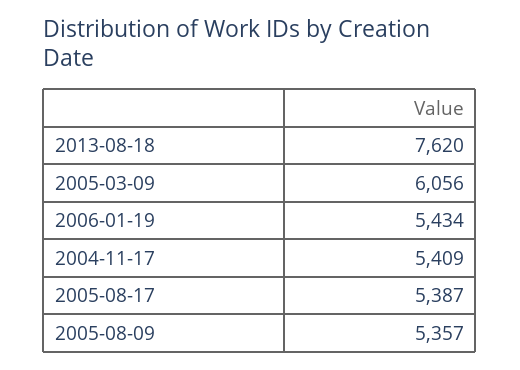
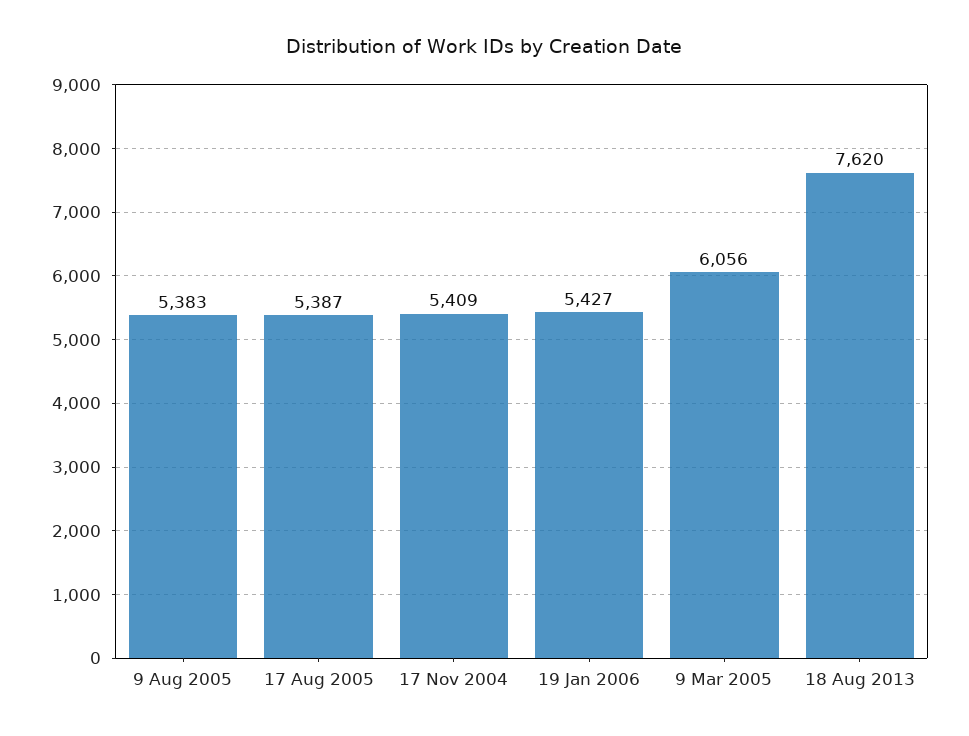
2006-01-19: 5434 -> 5427
2005-08-09: 5357 -> 5383

